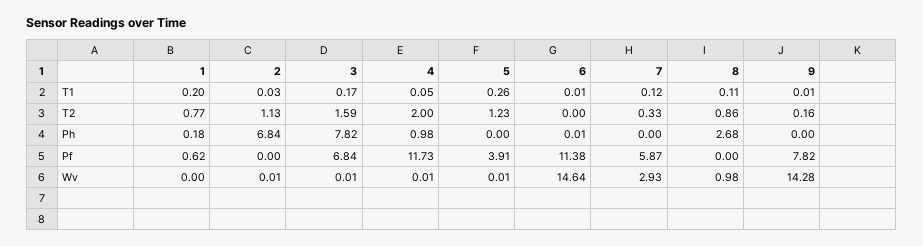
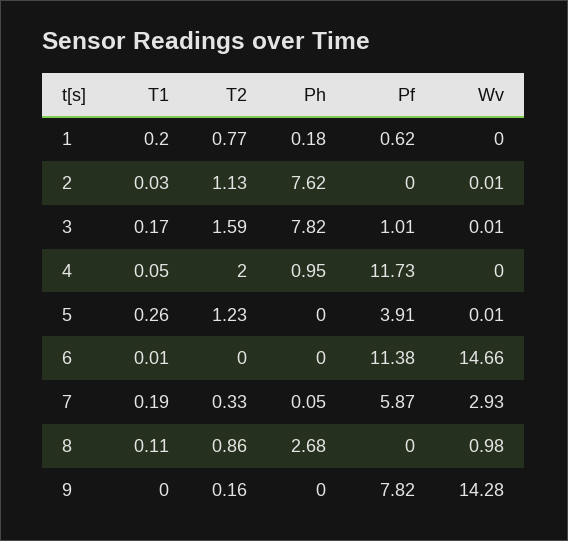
7, T1: 0.12 -> 0.19
9, T1: 0.01 -> 0
2, Ph: 6.84 -> 7.62
4, Ph: 0.98 -> 0.95
6, Ph: 0.01 -> 0
7, Ph: 0 -> 0.05
3, Pf: 6.84 -> 1.01
4, Wv: 0.01 -> 0
6, Wv: 14.64 -> 14.66

